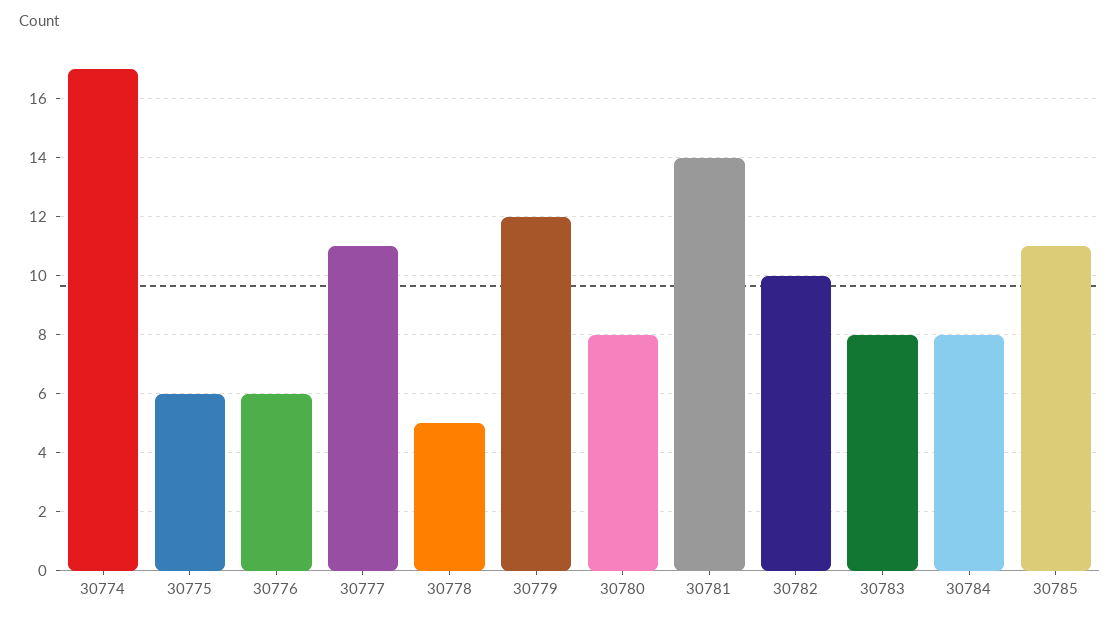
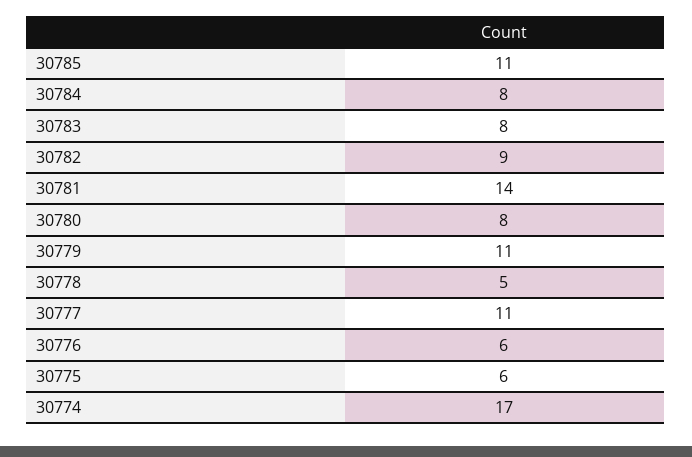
30779: 12 -> 11
30782: 10 -> 9

